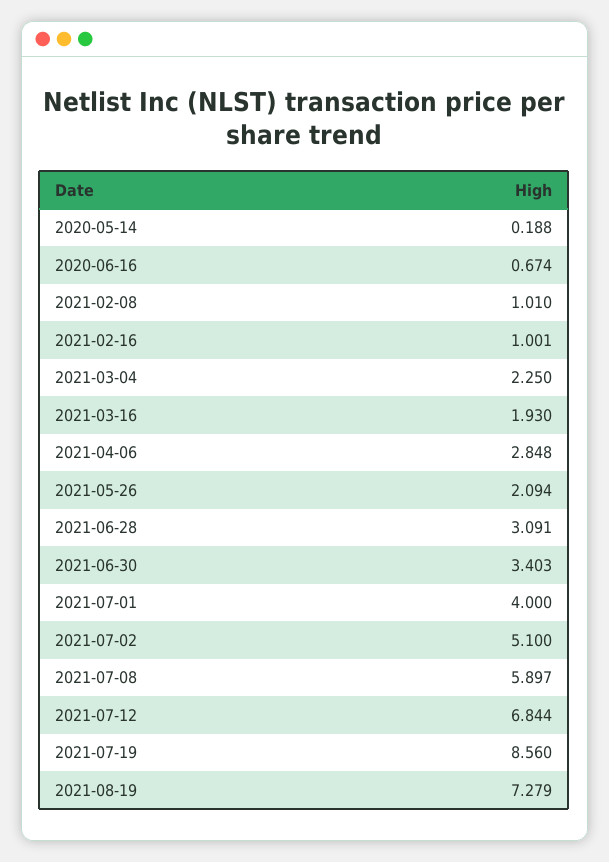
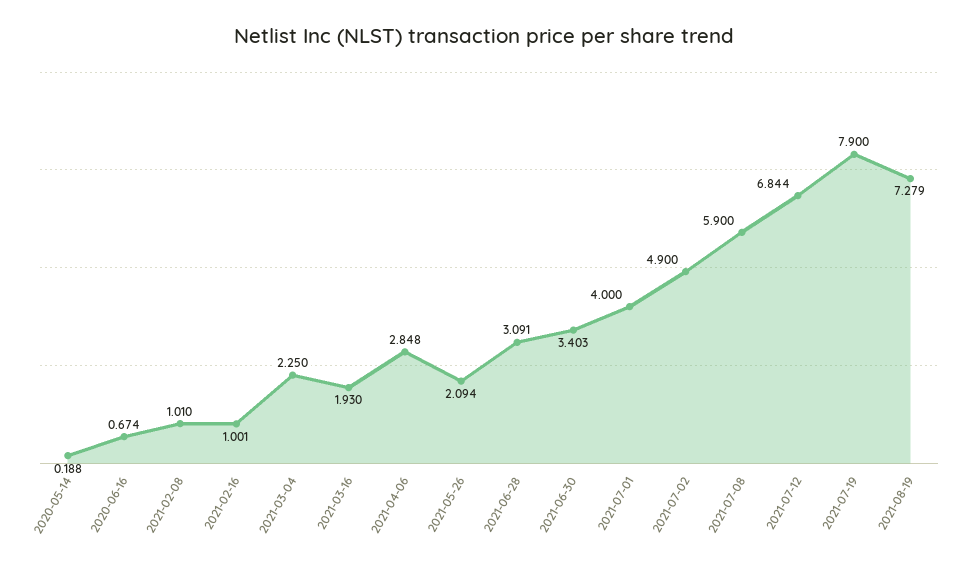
2021-07-02: 5.1 -> 4.9
2021-07-08: 5.897 -> 5.9
2021-07-19: 8.56 -> 7.9

